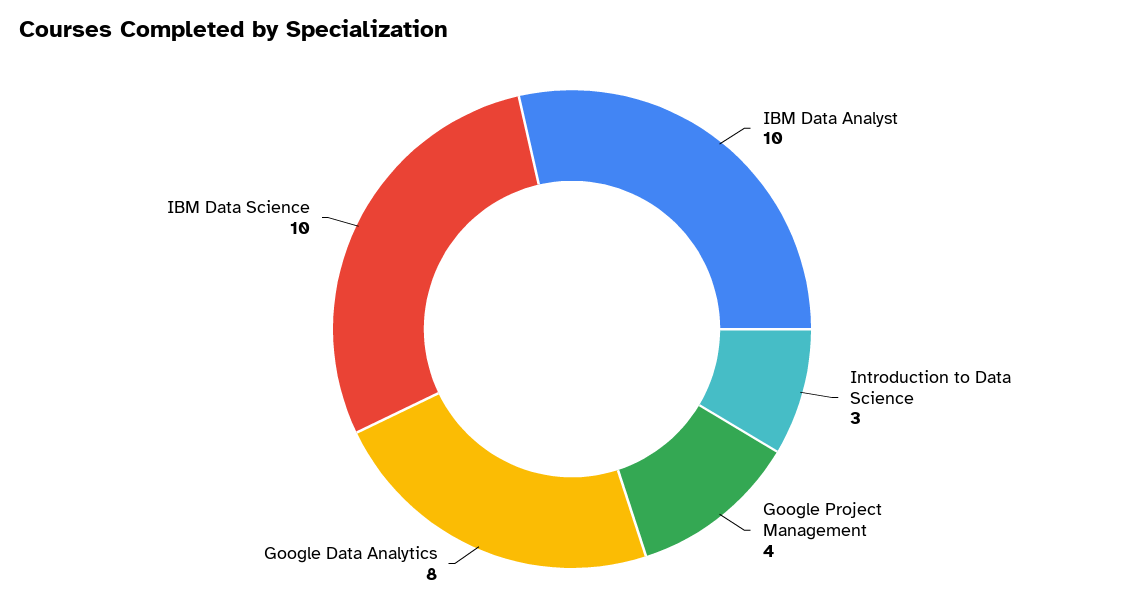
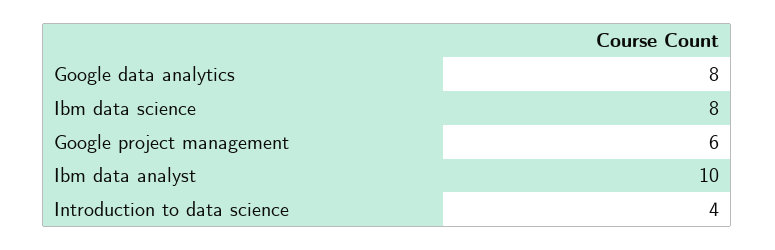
Introduction to Data Science: 3 -> 4
Google Project Management: 4 -> 6
IBM Data Science: 10 -> 8

